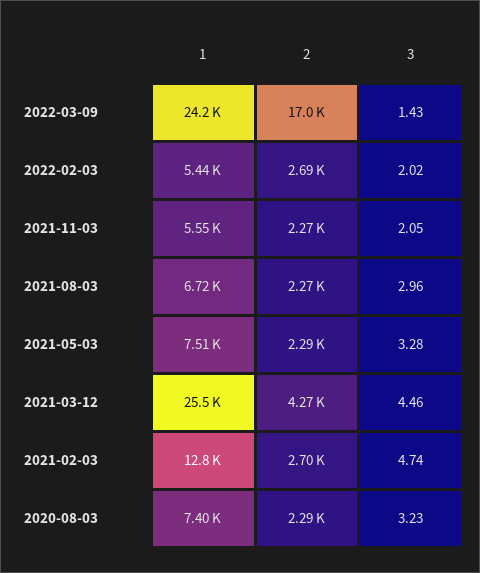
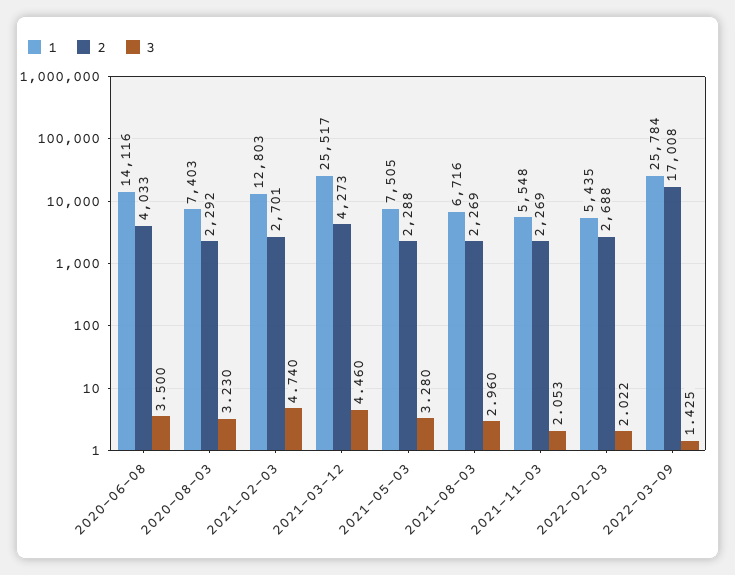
1, 2022-03-09: 24200 -> 25784
1, 2020-06-08: none -> 14116
2, 2020-06-08: none -> 4033
3, 2020-06-08: none -> 3.5

